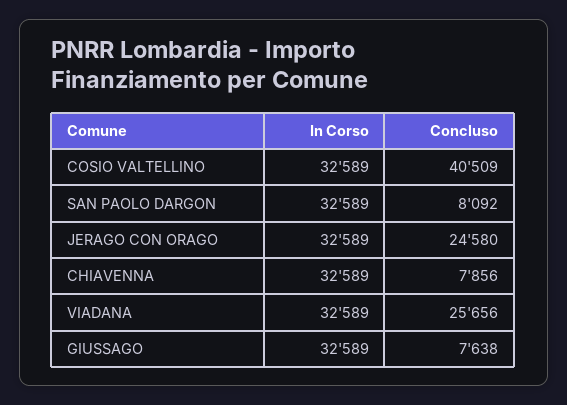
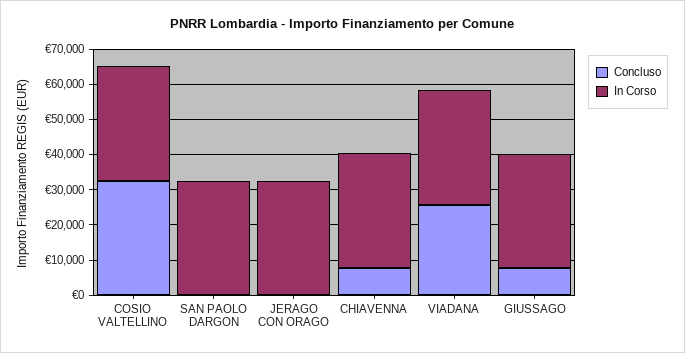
Concluso, COSIO VALTELLINO: 40509 -> 32500
Concluso, SAN PAOLO DARGON: 8092 -> 0
Concluso, JERAGO CON ORAGO: 24580 -> 0

